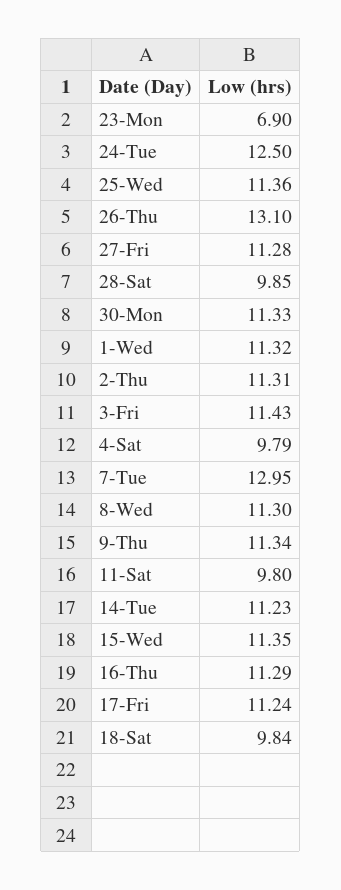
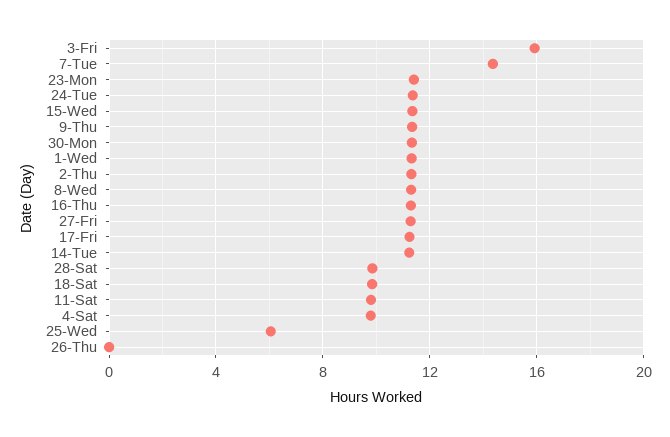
23-Mon: 6.9 -> 11.5
24-Tue: 12.5 -> 11.5
25-Wed: 11.36 -> 6
26-Thu: 13.1 -> 0
3-Fri: 11.43 -> 16
7-Tue: 12.95 -> 14.5

